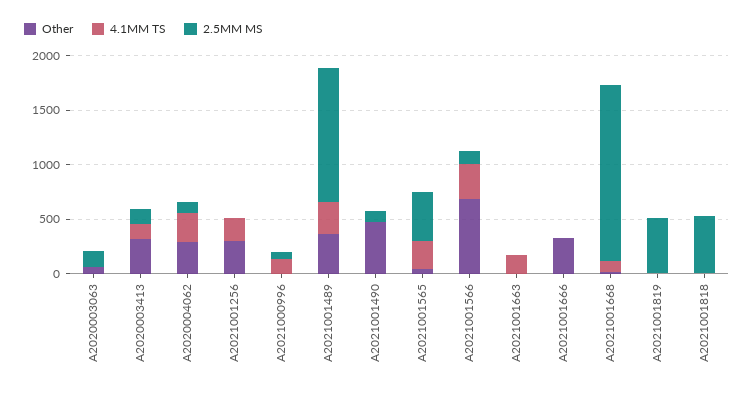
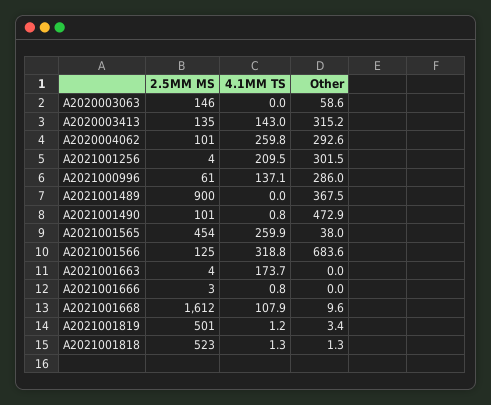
Other, A2021000996: 0 -> 286
4.1MM TS, A2021001489: 300 -> 0
2.5MM MS, A2021001489: 1200 -> 900
Other, A2021001666: 300 -> 0

